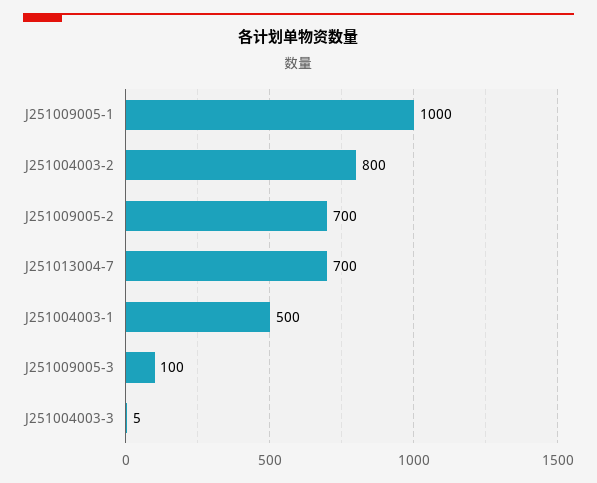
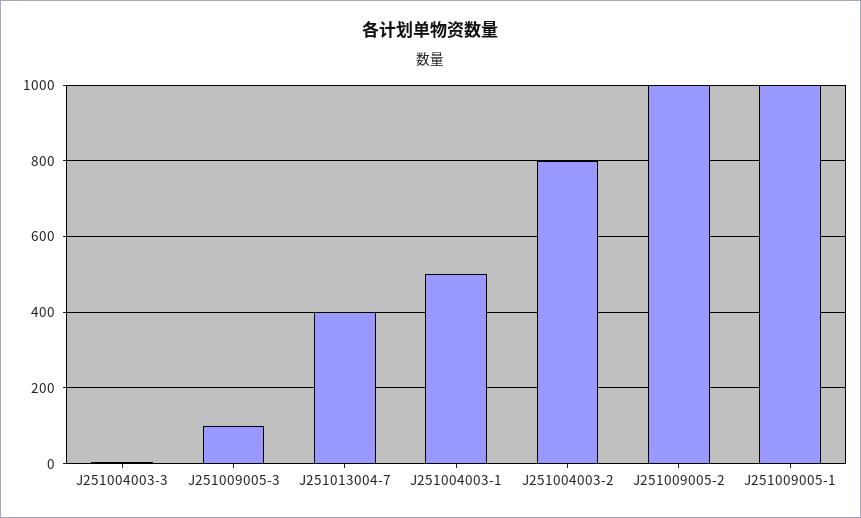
J251009005-2: 700 -> 1000
J251013004-7: 700 -> 400

